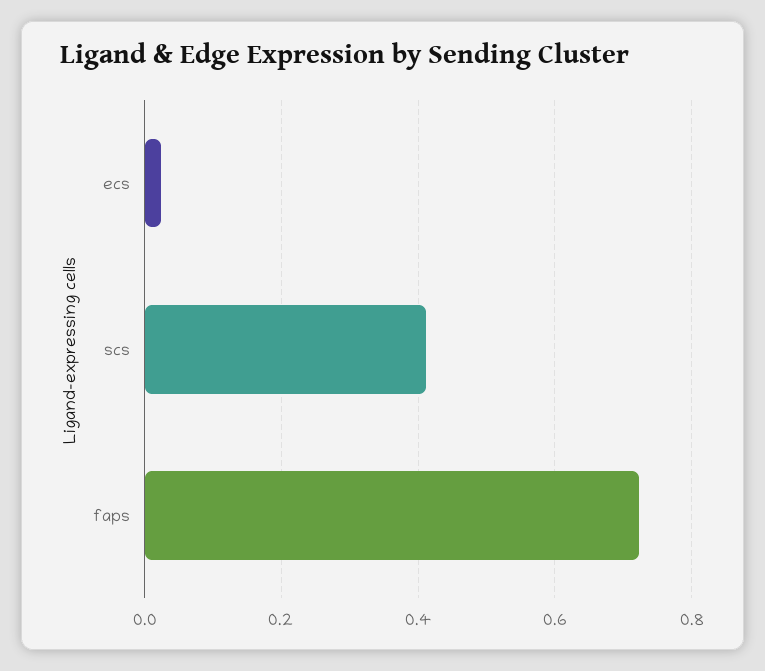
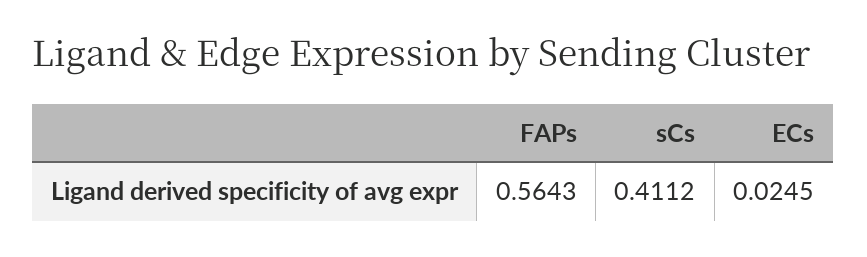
faps: 0.72 -> 0.5643

